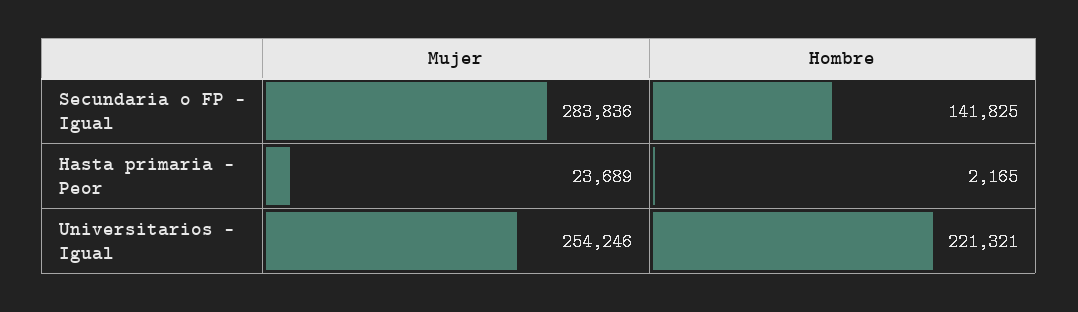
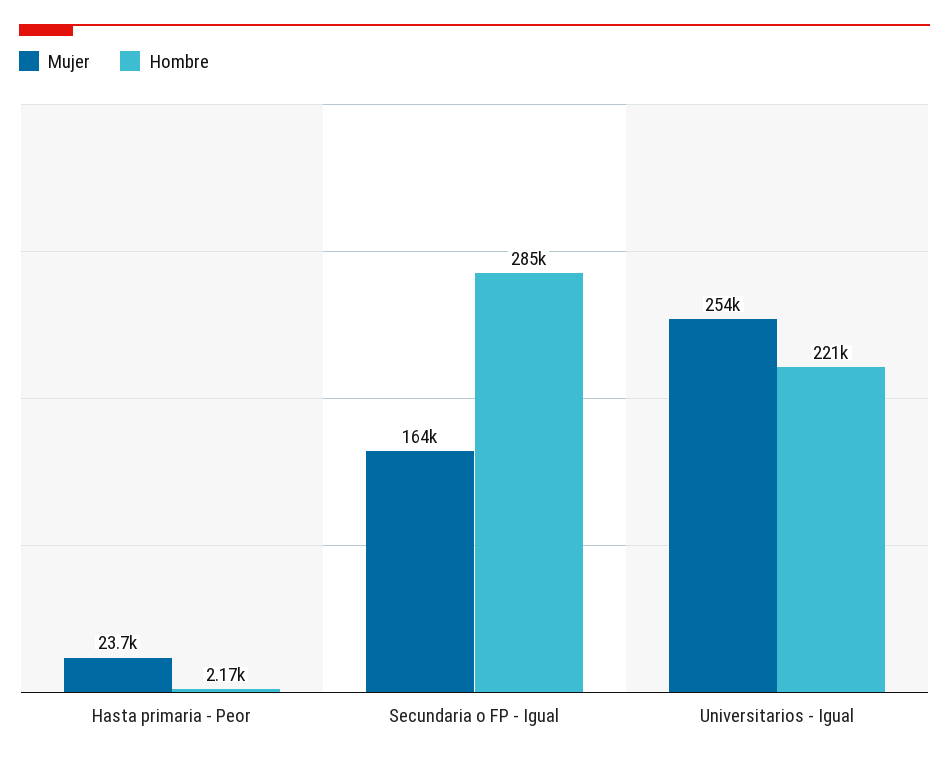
Mujer, Secundaria o FP - Igual: 283836 -> 164000
Hombre, Secundaria o FP - Igual: 141825 -> 285000

